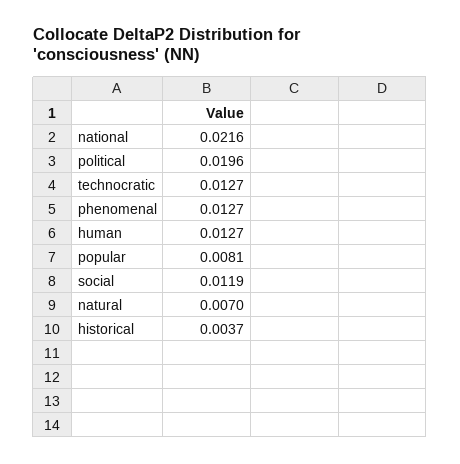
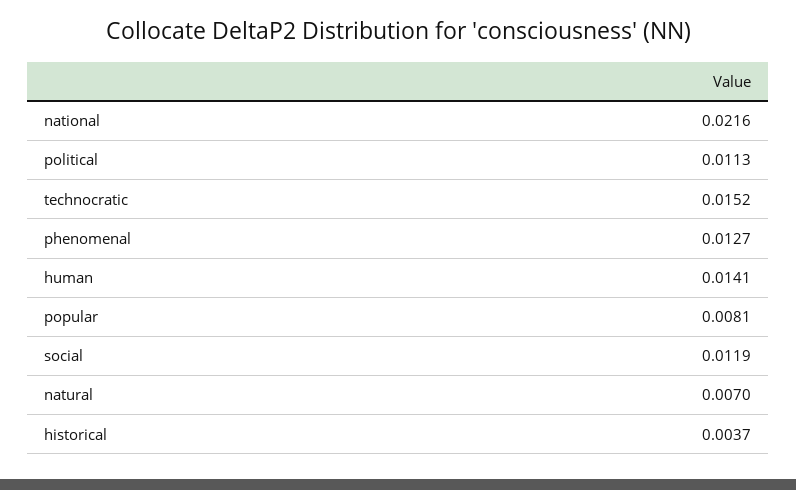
political: 0.0196 -> 0.0113
technocratic: 0.0127 -> 0.0152
human: 0.0127 -> 0.0141

